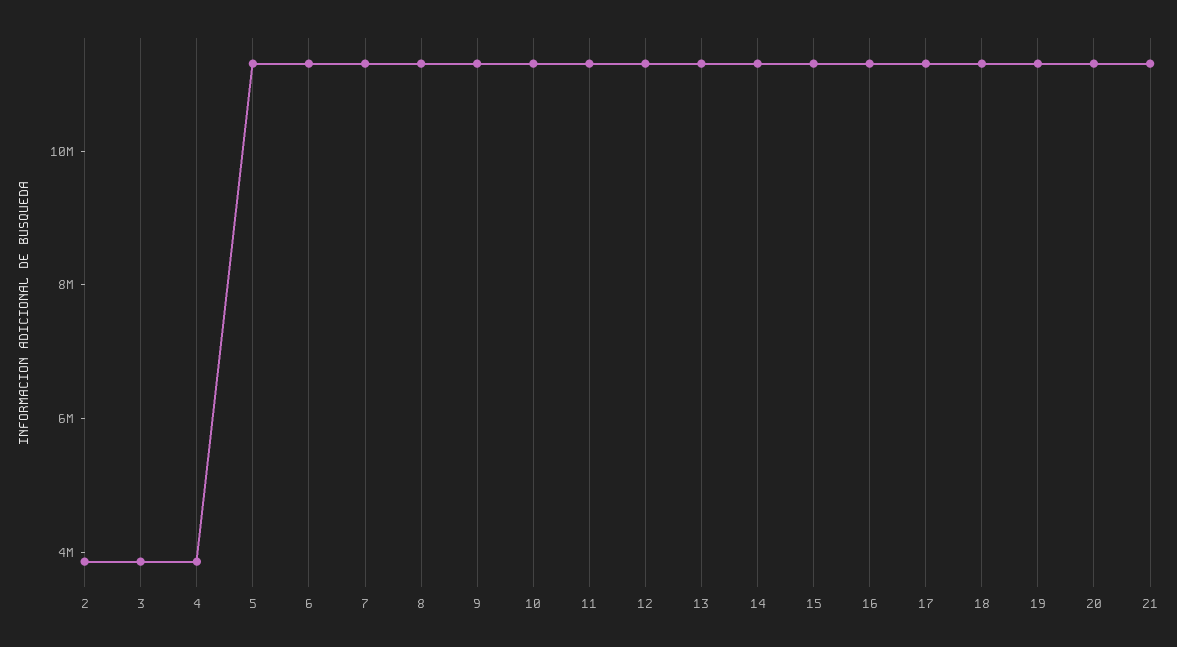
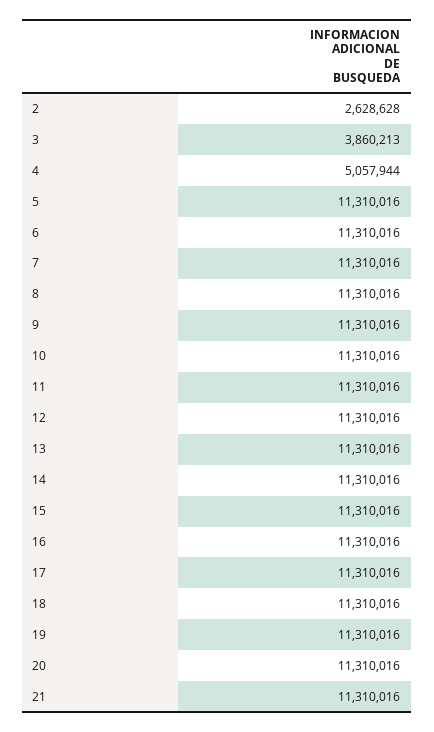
2: 4000000 -> 2628628
4: 4000000 -> 5057944

